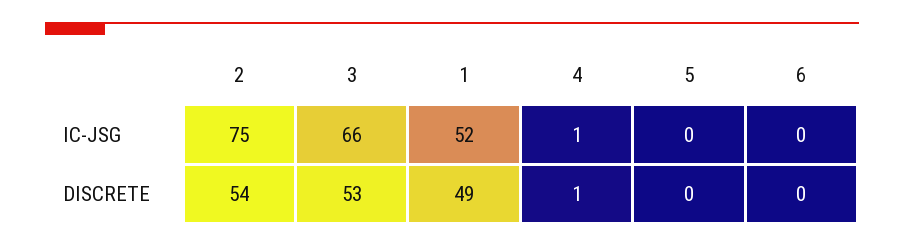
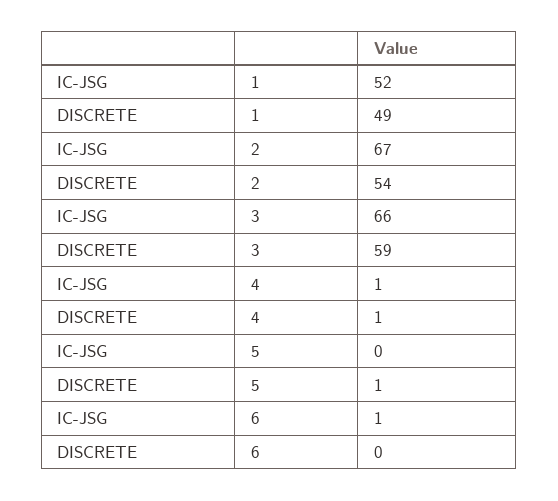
2, IC-JSG: 75 -> 67
6, IC-JSG: 0 -> 1
3, DISCRETE: 53 -> 59
5, DISCRETE: 0 -> 1

